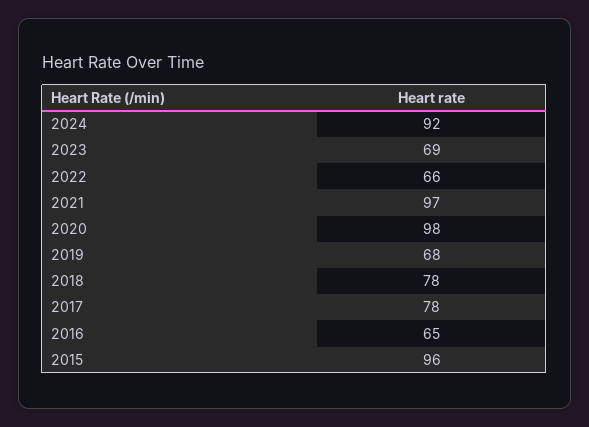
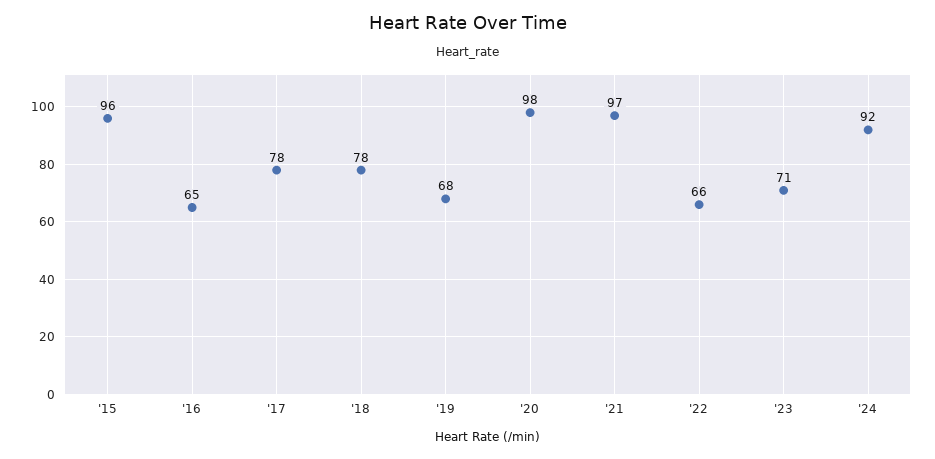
2023: 69 -> 71

